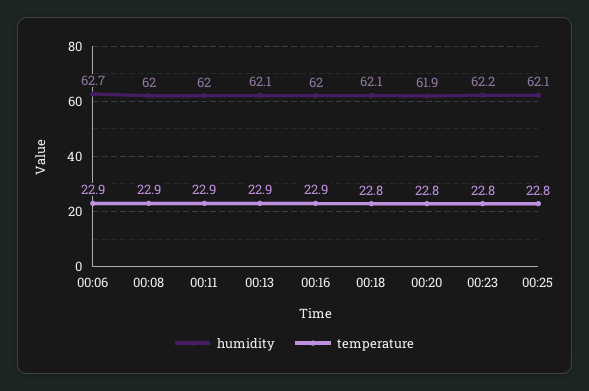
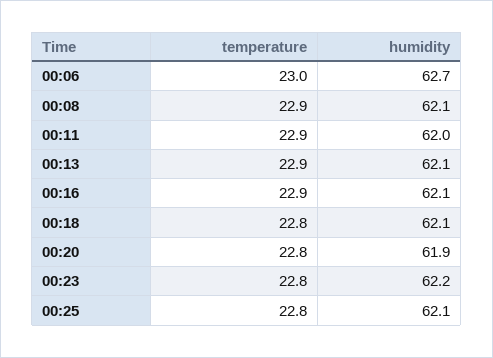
temperature, 00:06: 22.9 -> 23
humidity, 00:08: 62 -> 62.1
humidity, 00:16: 62 -> 62.1

